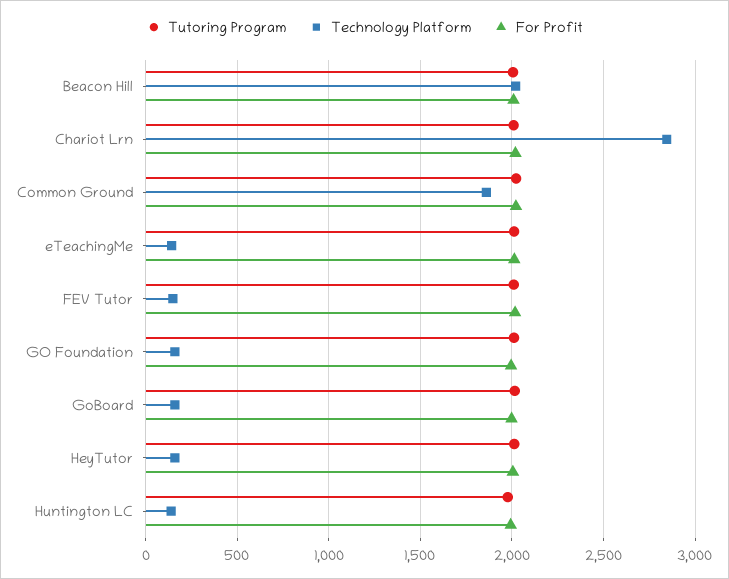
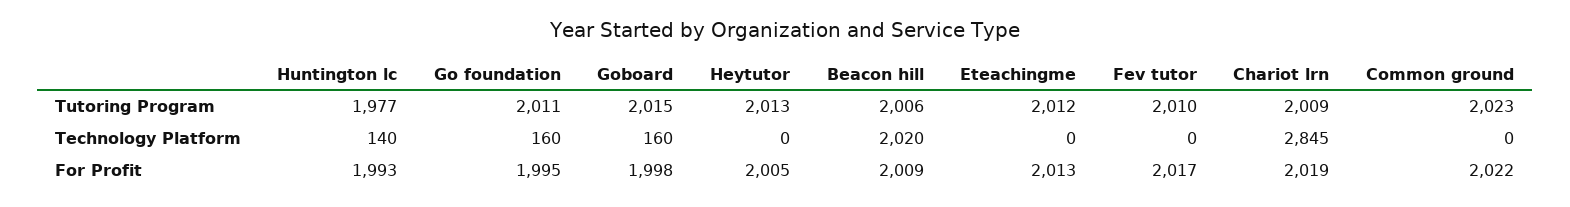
Technology Platform, Common Ground: 1850 -> 0
Technology Platform, eTeachingMe: 150 -> 0
Technology Platform, FEV Tutor: 150 -> 0
Technology Platform, HeyTutor: 150 -> 0

